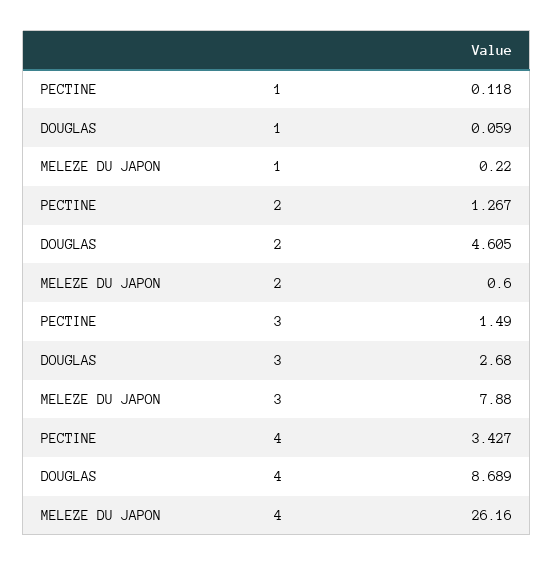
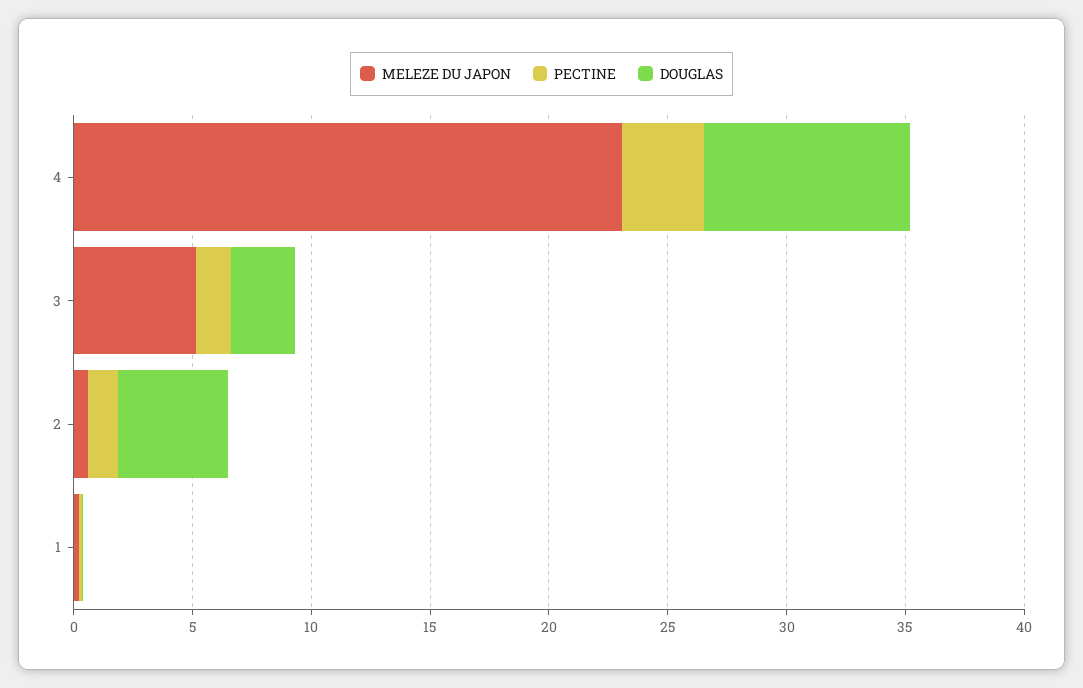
MELEZE DU JAPON, 3: 7.88 -> 5
MELEZE DU JAPON, 4: 26.16 -> 23

